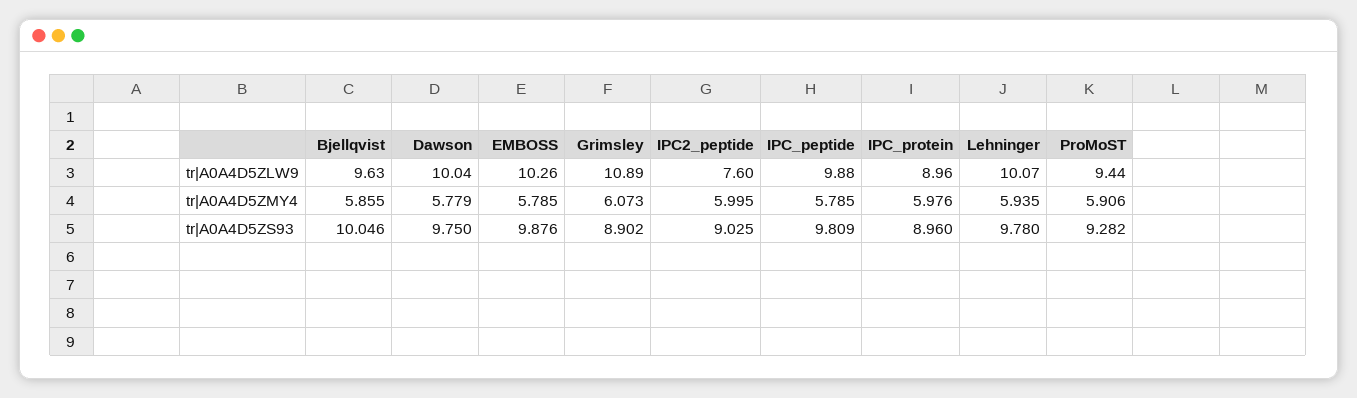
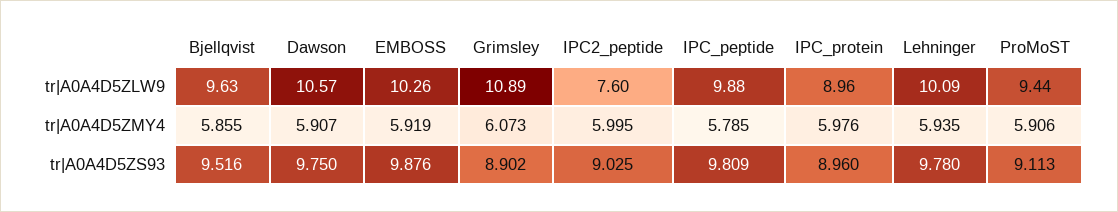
Dawson, tr|A0A4D5ZLW9: 10.04 -> 10.57
Lehninger, tr|A0A4D5ZLW9: 10.07 -> 10.09
Dawson, tr|A0A4D5ZMY4: 5.779 -> 5.907
EMBOSS, tr|A0A4D5ZMY4: 5.785 -> 5.919
Bjellqvist, tr|A0A4D5ZS93: 10.046 -> 9.516
ProMoST, tr|A0A4D5ZS93: 9.282 -> 9.113

